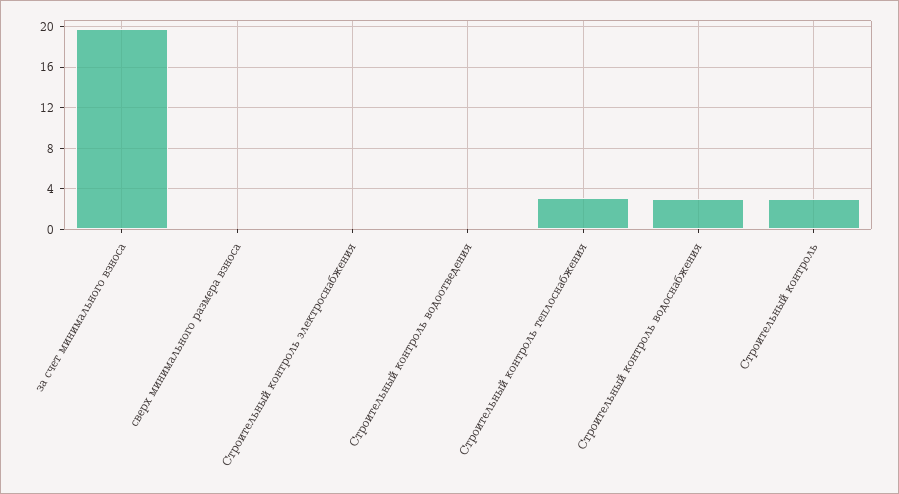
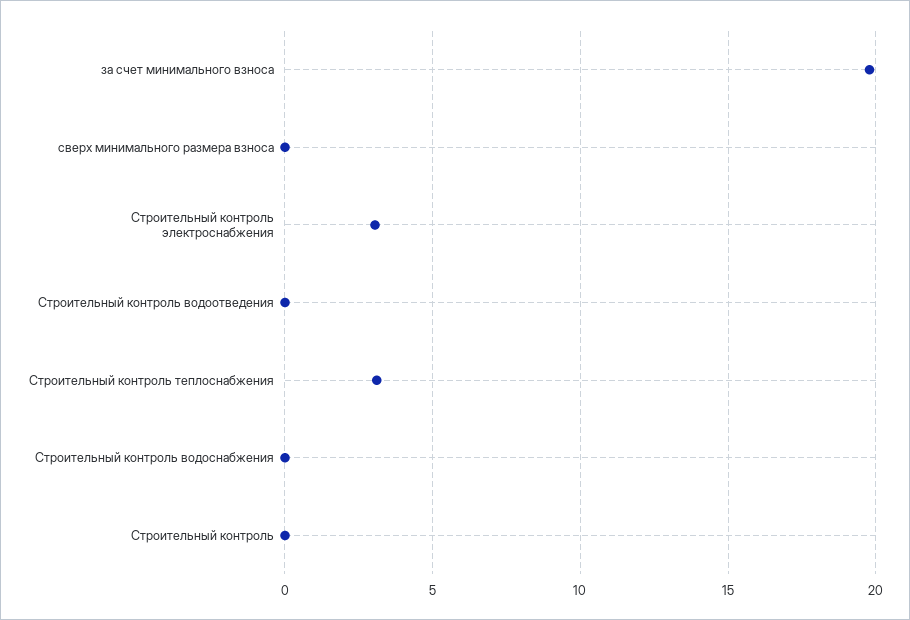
Строительный контроль электроснабжения: 0 -> 3
Строительный контроль водоснабжения: 3 -> 0
Строительный контроль: 3 -> 0

